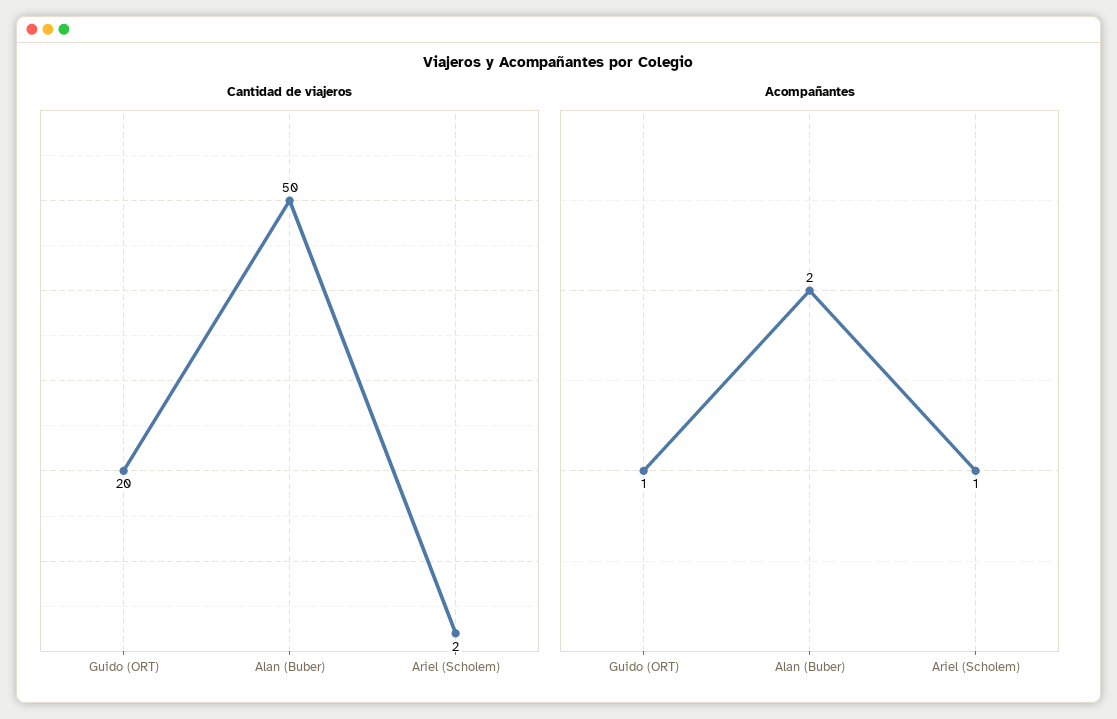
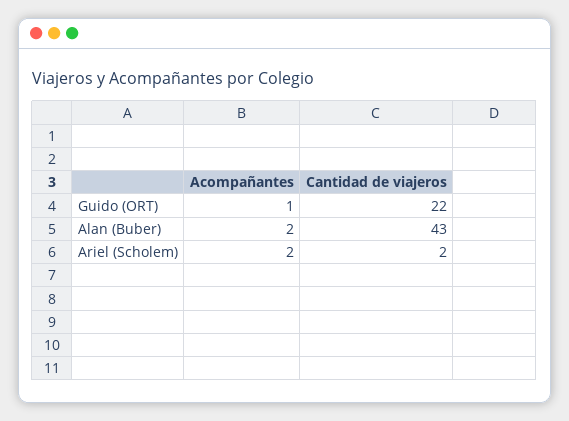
Cantidad de viajeros, Guido (ORT): 20 -> 22
Cantidad de viajeros, Alan (Buber): 50 -> 43
Acompañantes, Ariel (Scholem): 1 -> 2

